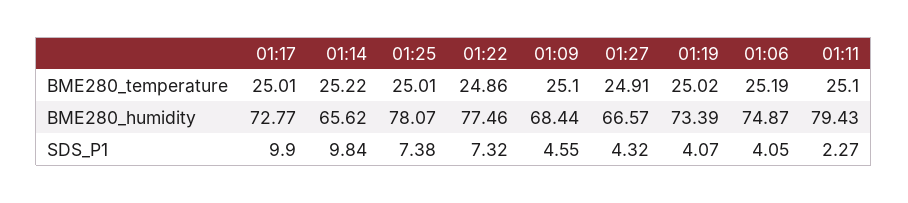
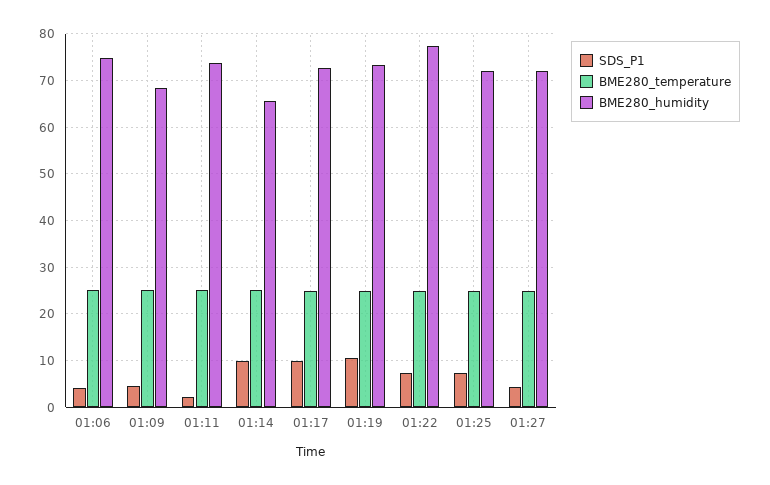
BME280_humidity, 01:25: 78.07 -> 72
BME280_humidity, 01:27: 66.57 -> 72
BME280_humidity, 01:11: 79.43 -> 74
SDS_P1, 01:19: 4.07 -> 10

